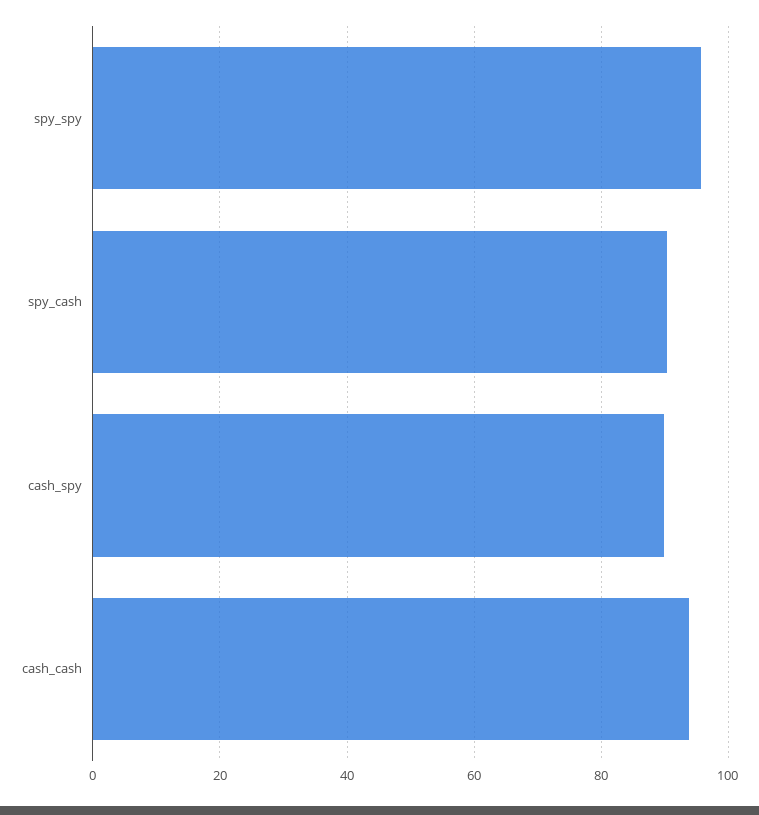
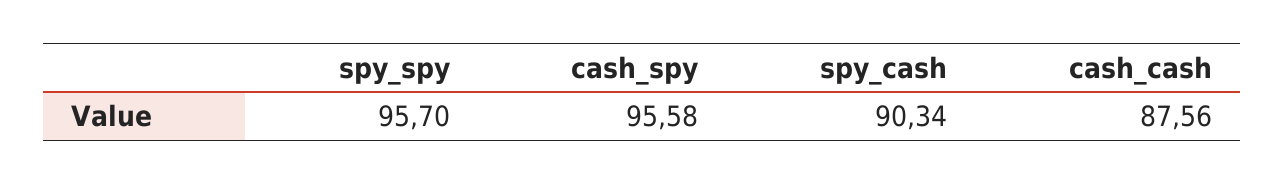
cash_spy: 90 -> 95.58
cash_cash: 94 -> 87.56

